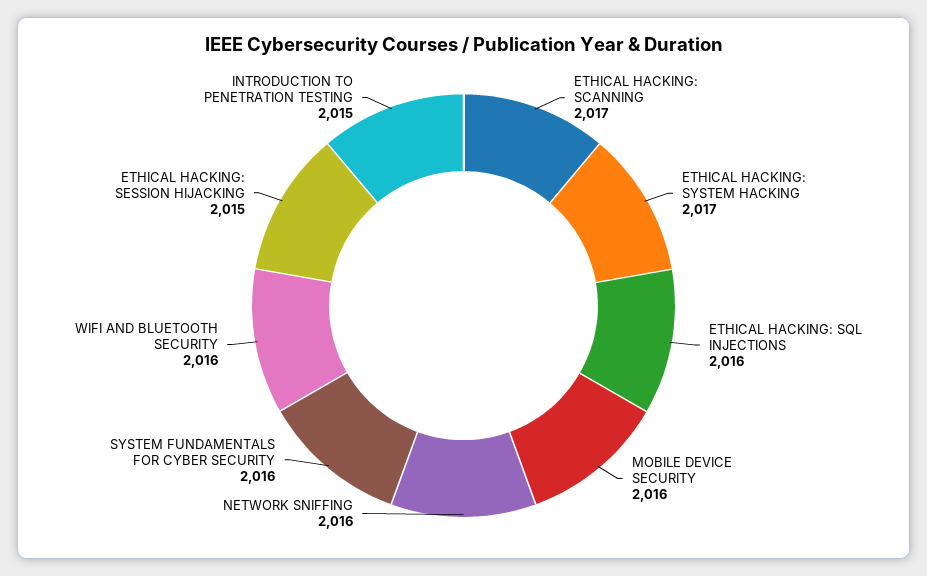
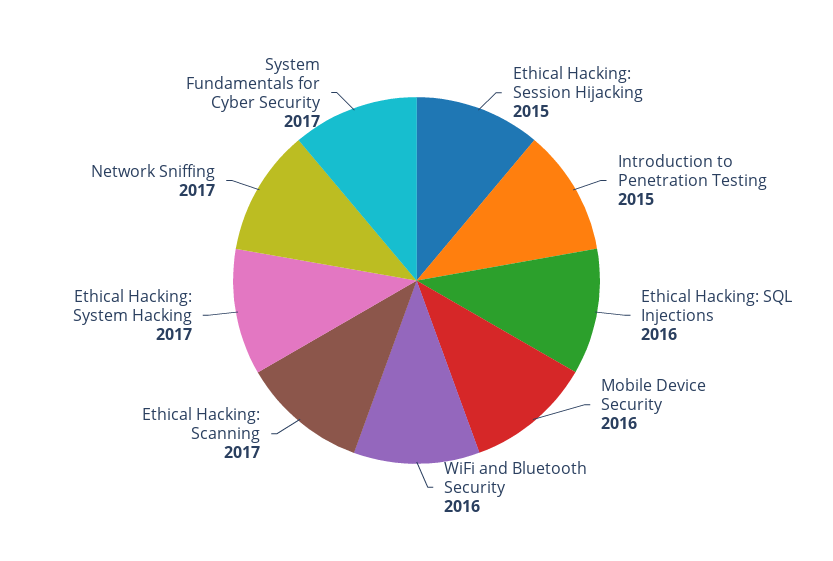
NETWORK SNIFFING: 2016 -> 2017
SYSTEM FUNDAMENTALS FOR CYBER SECURITY: 2016 -> 2017

